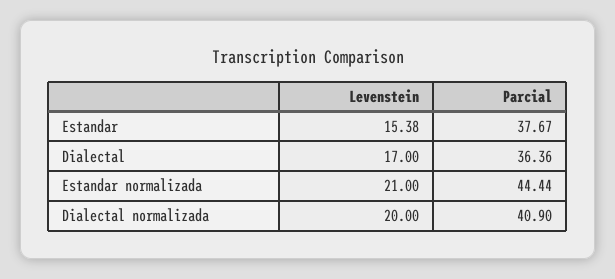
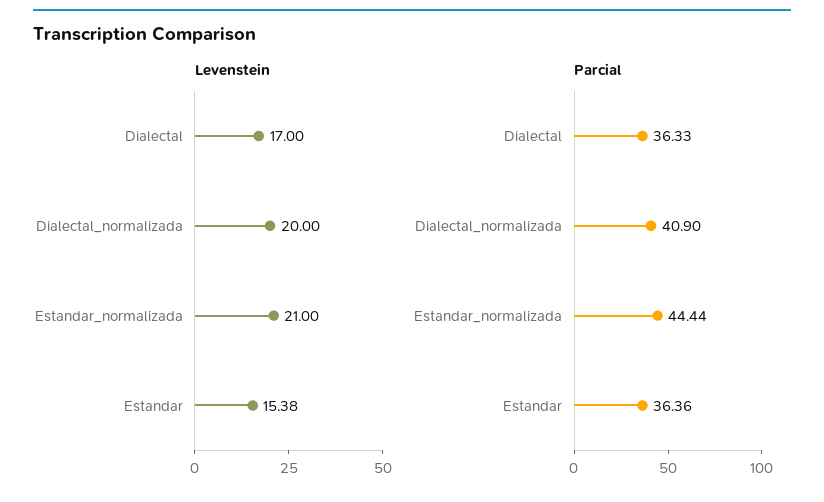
Parcial, Estandar: 37.67 -> 36.36
Parcial, Dialectal: 36.36 -> 36.33

